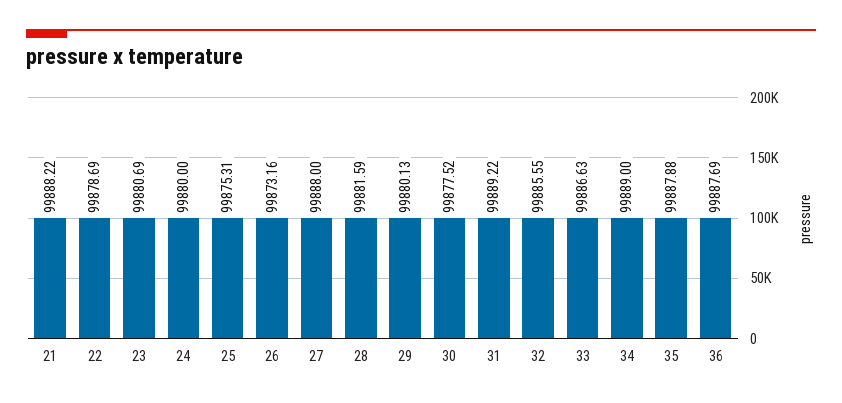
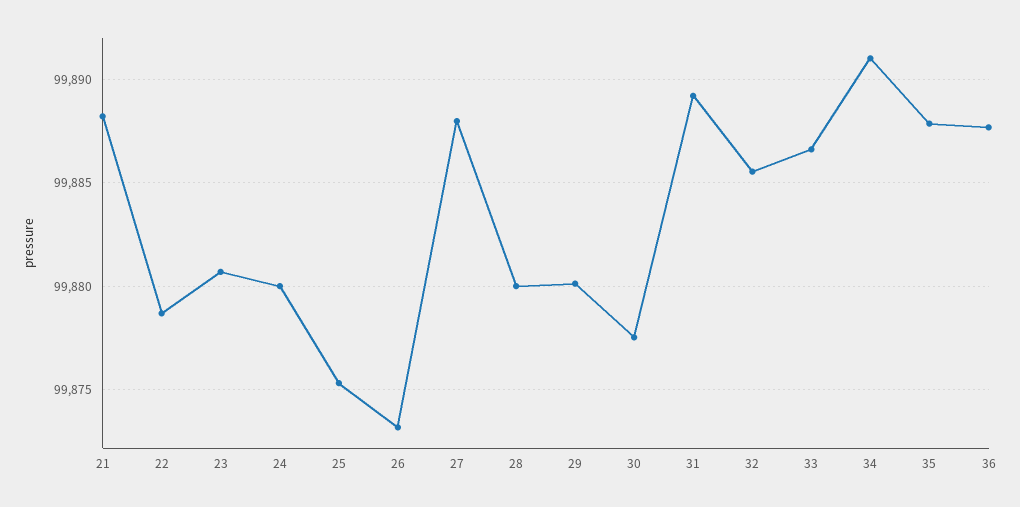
28: 99881.59 -> 99880
34: 99889 -> 99891

